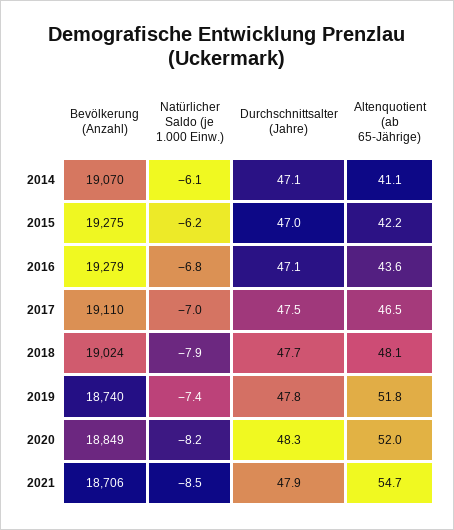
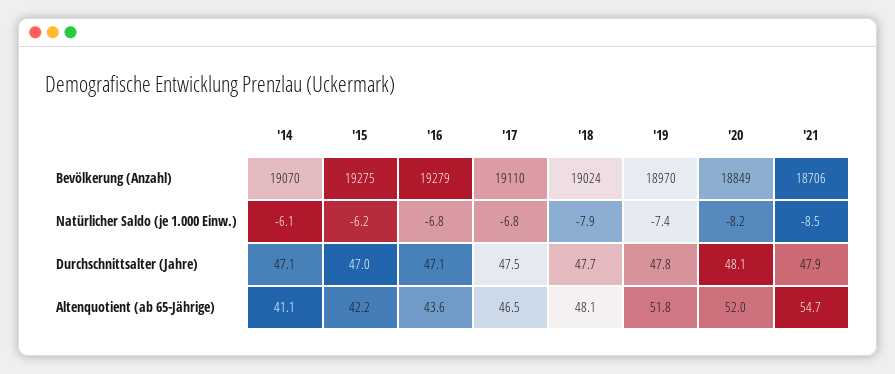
Natürlicher Saldo (je 1.000 Einw.), 2017: -7 -> -6.8
Bevölkerung (Anzahl), 2019: 18740 -> 18970
Durchschnittsalter (Jahre), 2020: 48.3 -> 48.1

